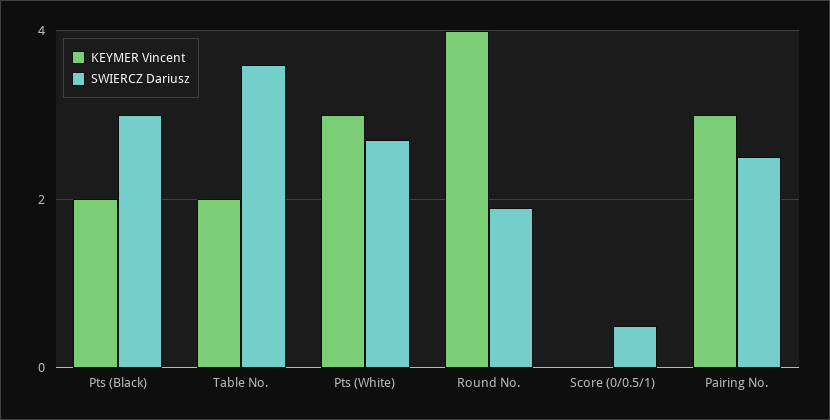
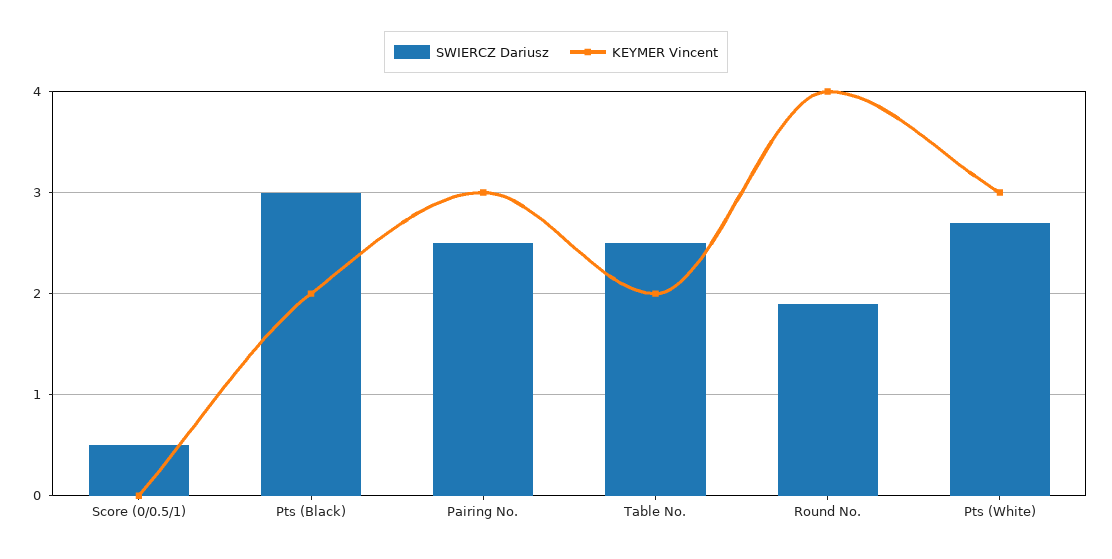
SWIERCZ Dariusz, Table No.: 3.5 -> 2.5

